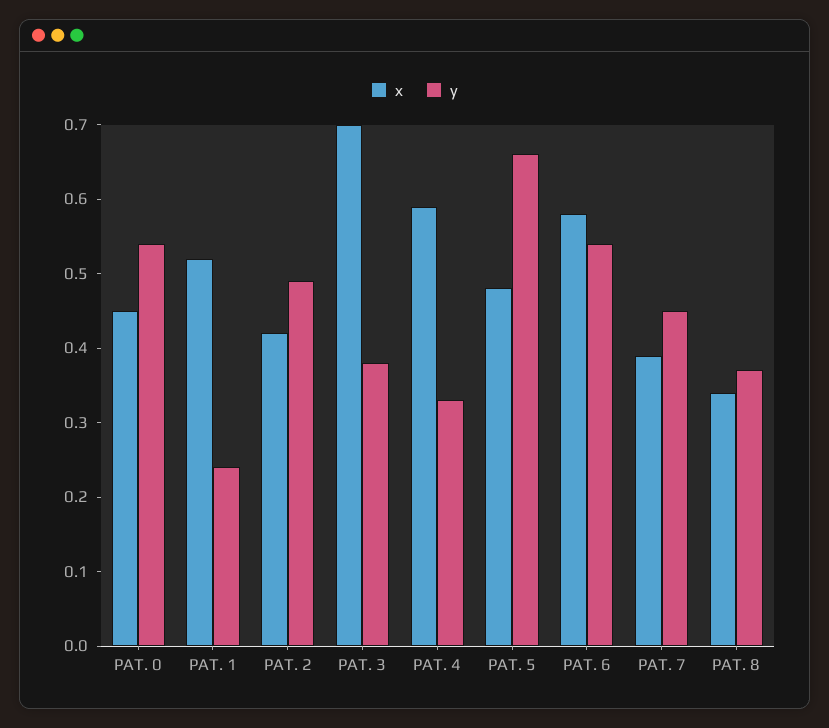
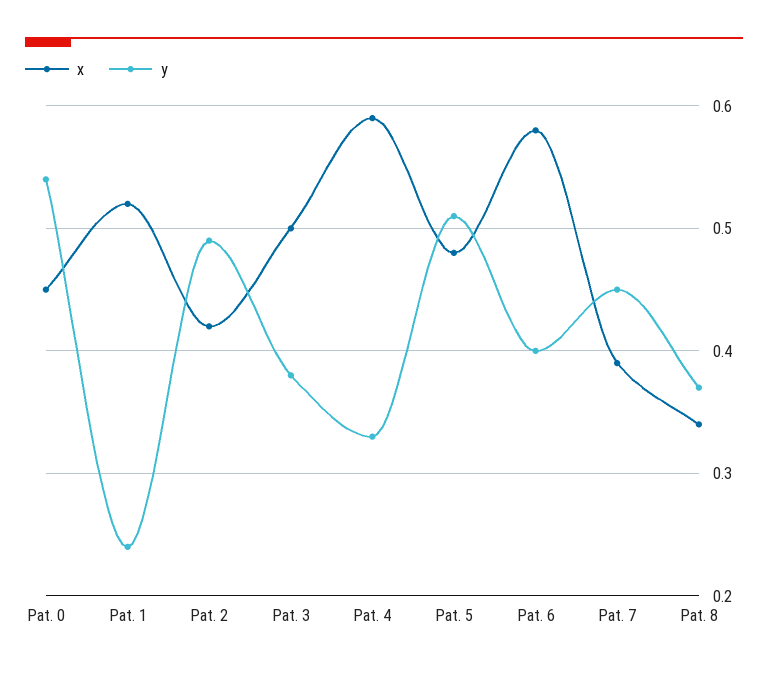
x, PAT. 3: 0.7 -> 0.5
y, PAT. 5: 0.65 -> 0.51
y, PAT. 6: 0.55 -> 0.4

